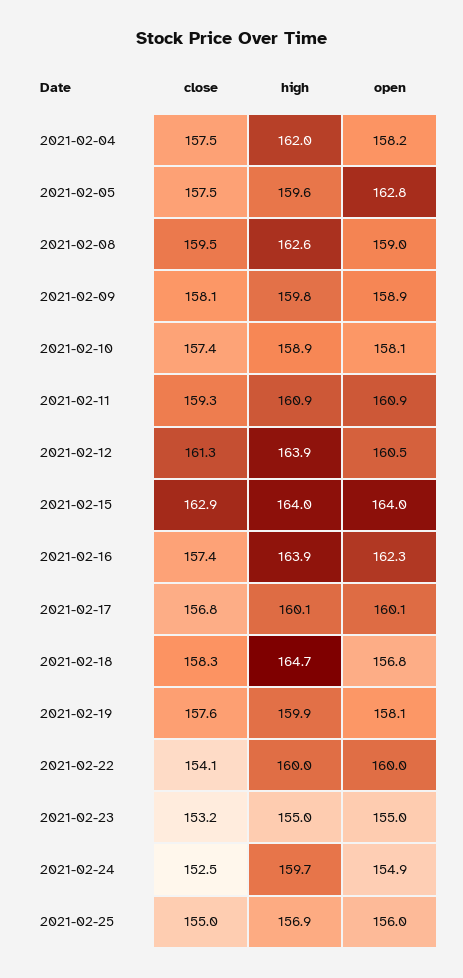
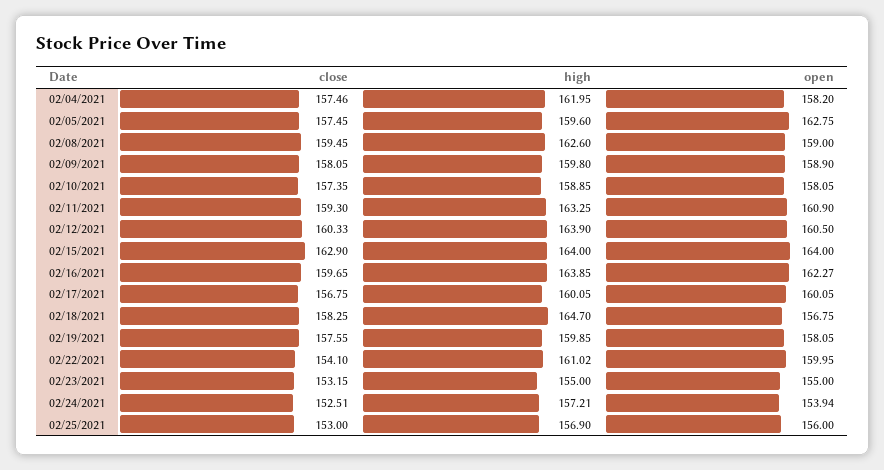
high, 2021-02-11: 160.9 -> 163.25
close, 2021-02-12: 161.3 -> 160.33
close, 2021-02-16: 157.4 -> 159.65
high, 2021-02-22: 160 -> 161.02
high, 2021-02-24: 159.7 -> 157.21
open, 2021-02-24: 154.9 -> 153.94
close, 2021-02-25: 155 -> 153

